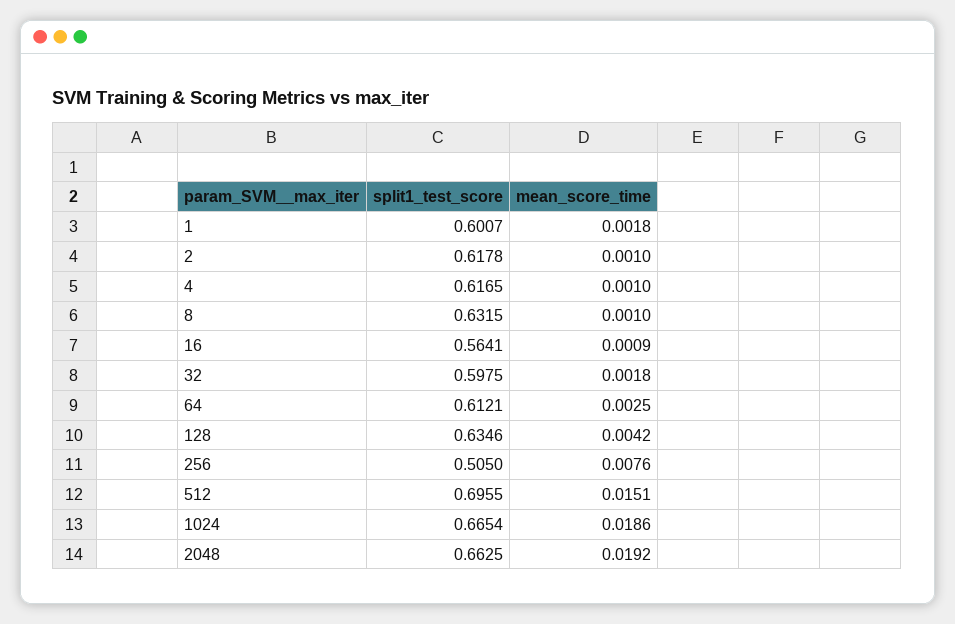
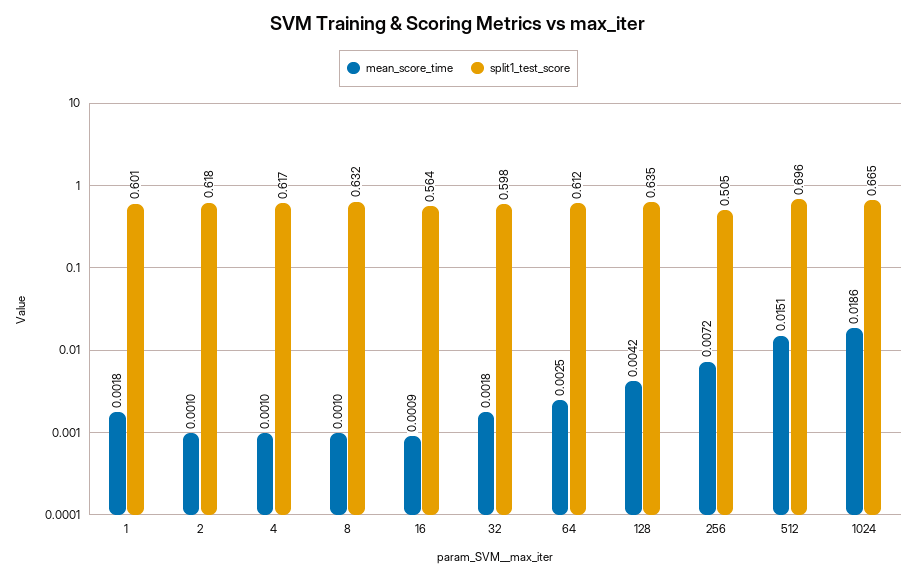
mean_score_time, 256: 0.0076 -> 0.0072
split1_test_score, 2048: 0.6625 -> none
mean_score_time, 2048: 0.0192 -> none

